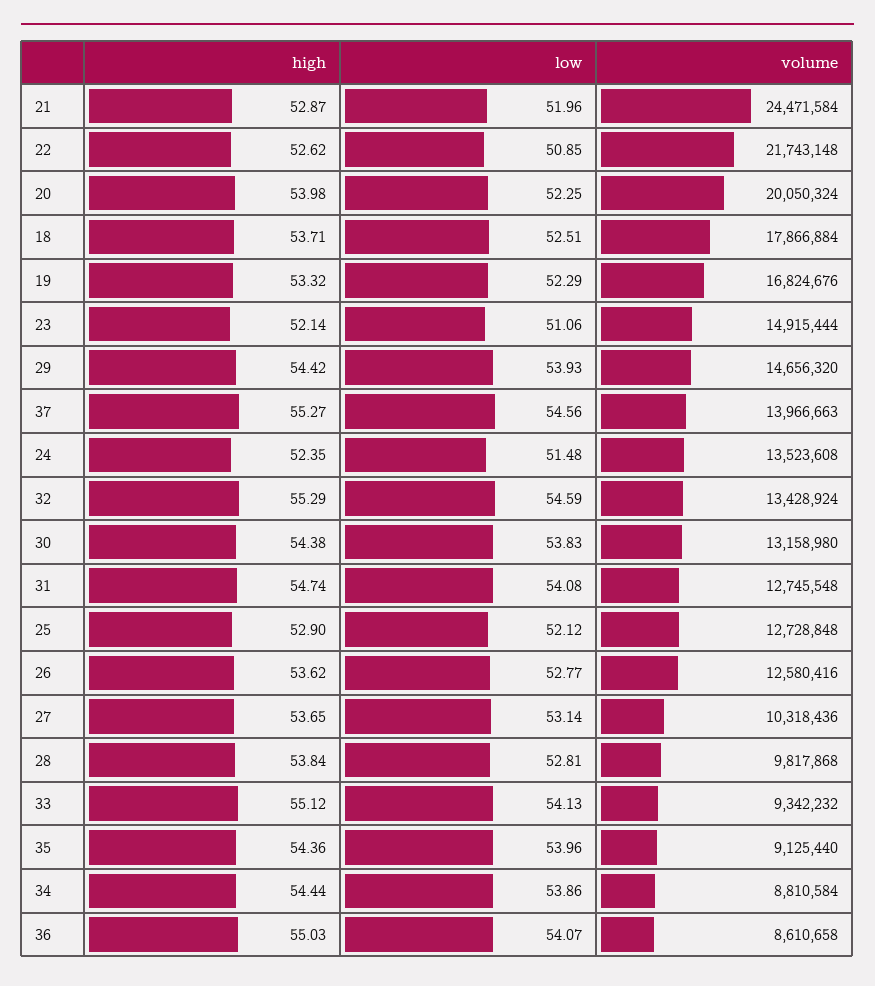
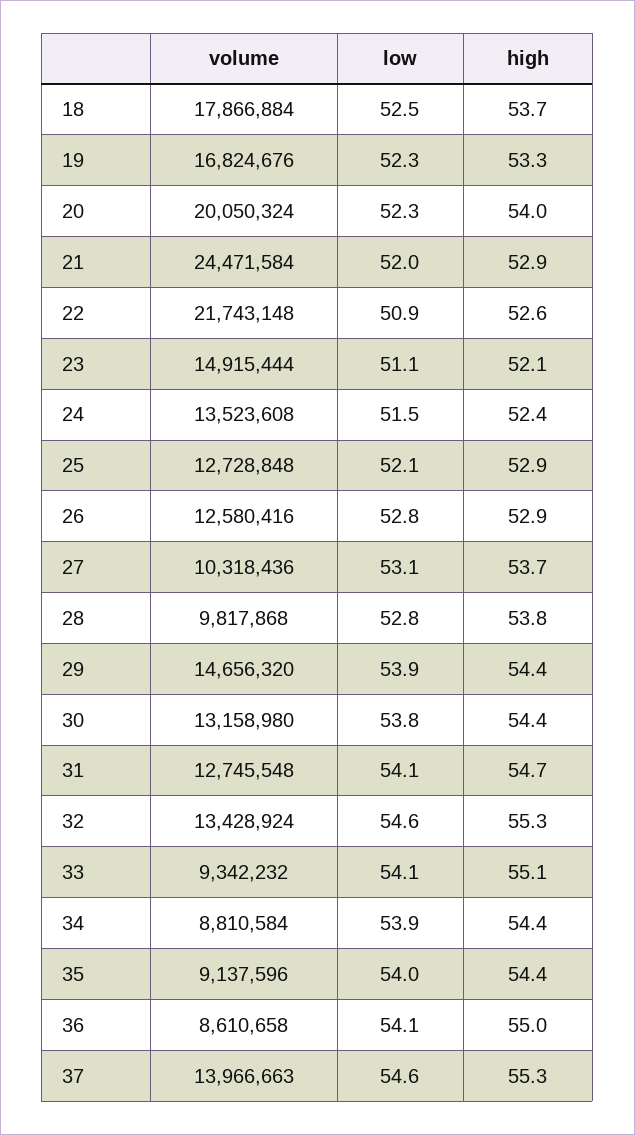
high, 26: 53.62 -> 52.9
volume, 35: 9125440 -> 9137596

